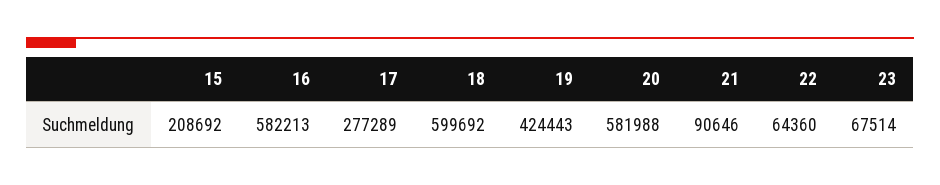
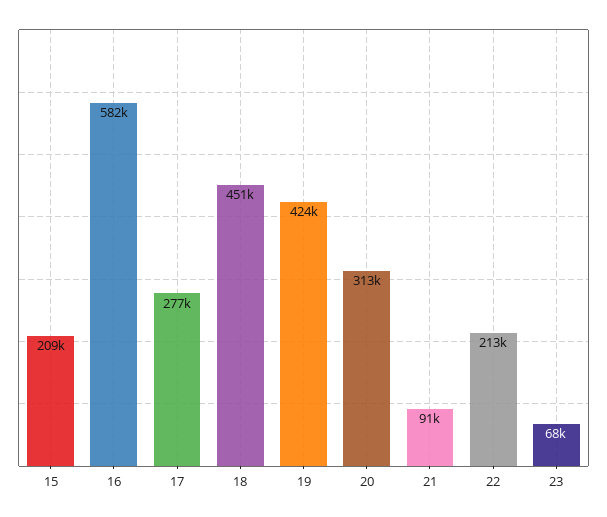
18: 599692 -> 451000
20: 581988 -> 313000
22: 64360 -> 213000

